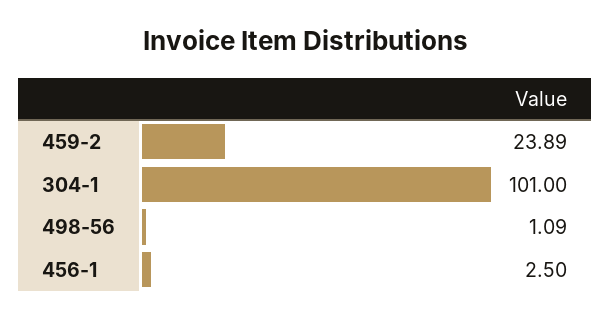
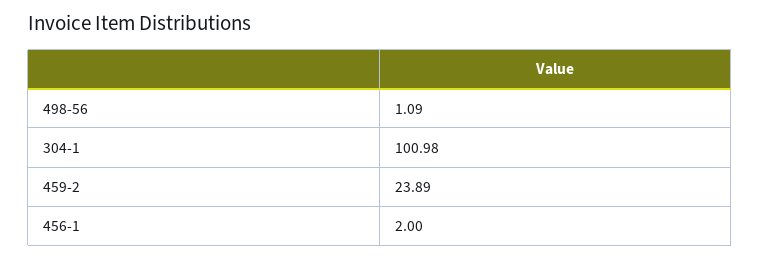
304-1: 101 -> 100.98
456-1: 2.5 -> 2

